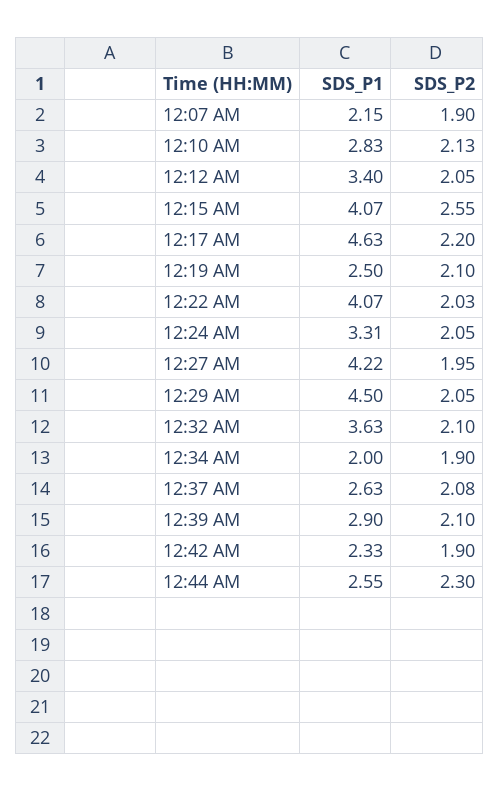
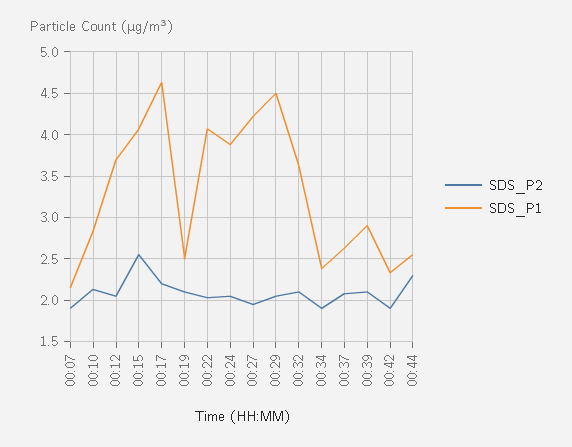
SDS_P1, 12:12 AM: 3.4 -> 3.7
SDS_P1, 12:24 AM: 3.31 -> 3.9
SDS_P1, 12:34 AM: 2 -> 2.4

